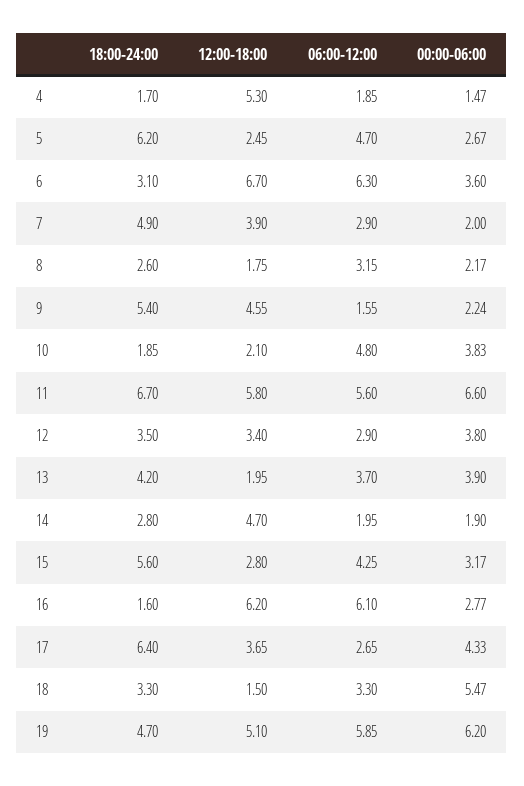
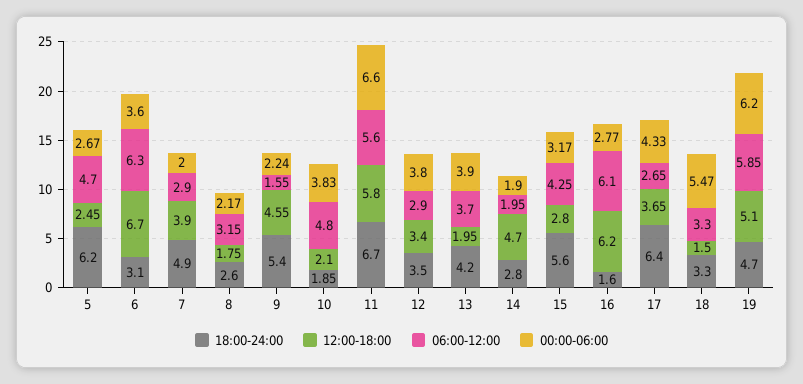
18:00-24:00, 4: 1.7 -> none
12:00-18:00, 4: 5.3 -> none
06:00-12:00, 4: 1.85 -> none
00:00-06:00, 4: 1.47 -> none

